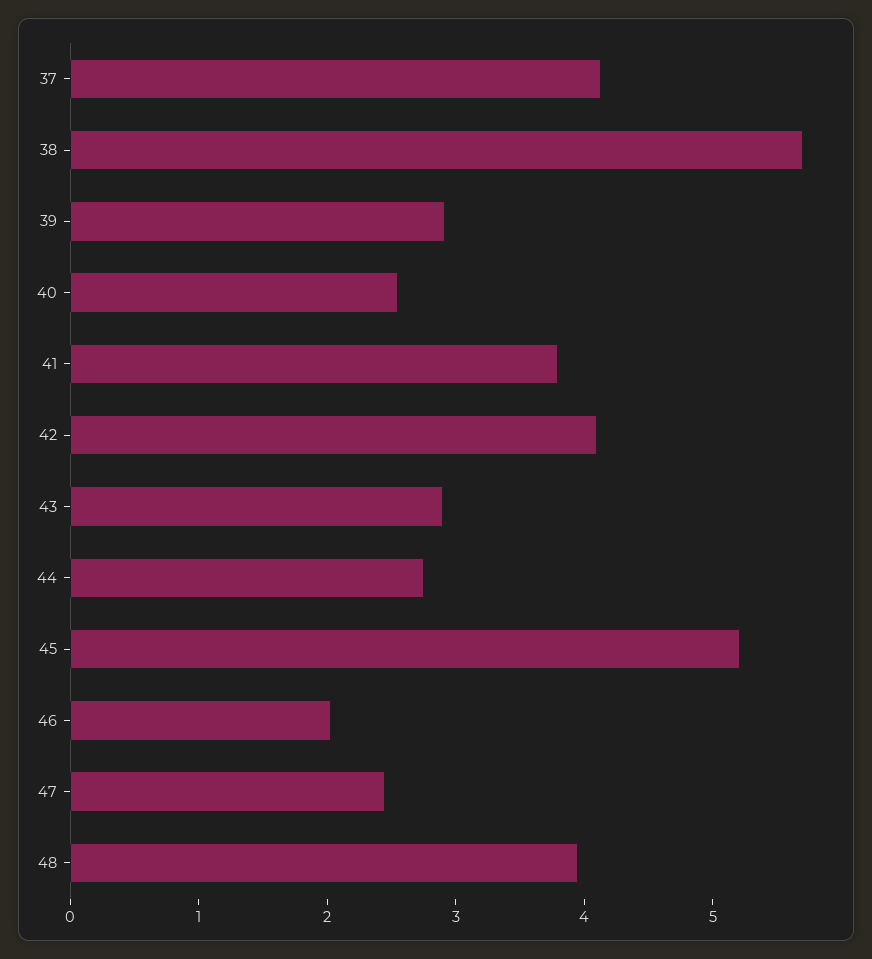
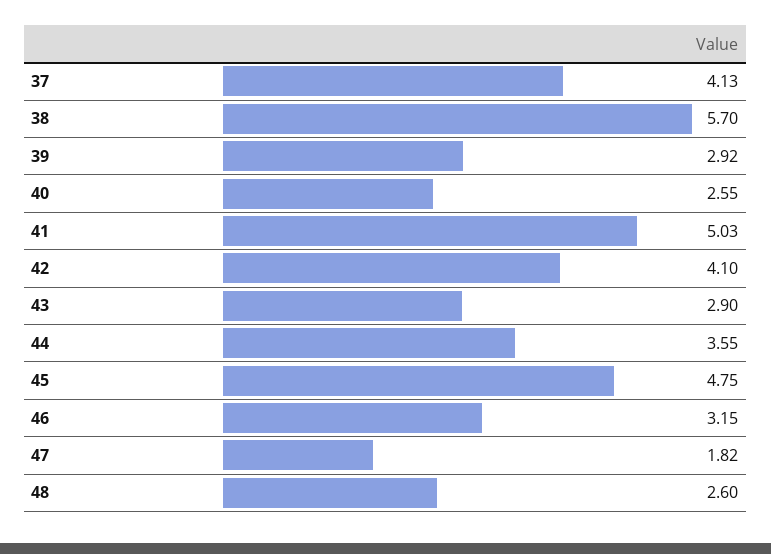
41: 3.8 -> 5.03
44: 2.8 -> 3.55
45: 5.2 -> 4.75
46: 2 -> 3.15
47: 2.4 -> 1.82
48: 4 -> 2.6

